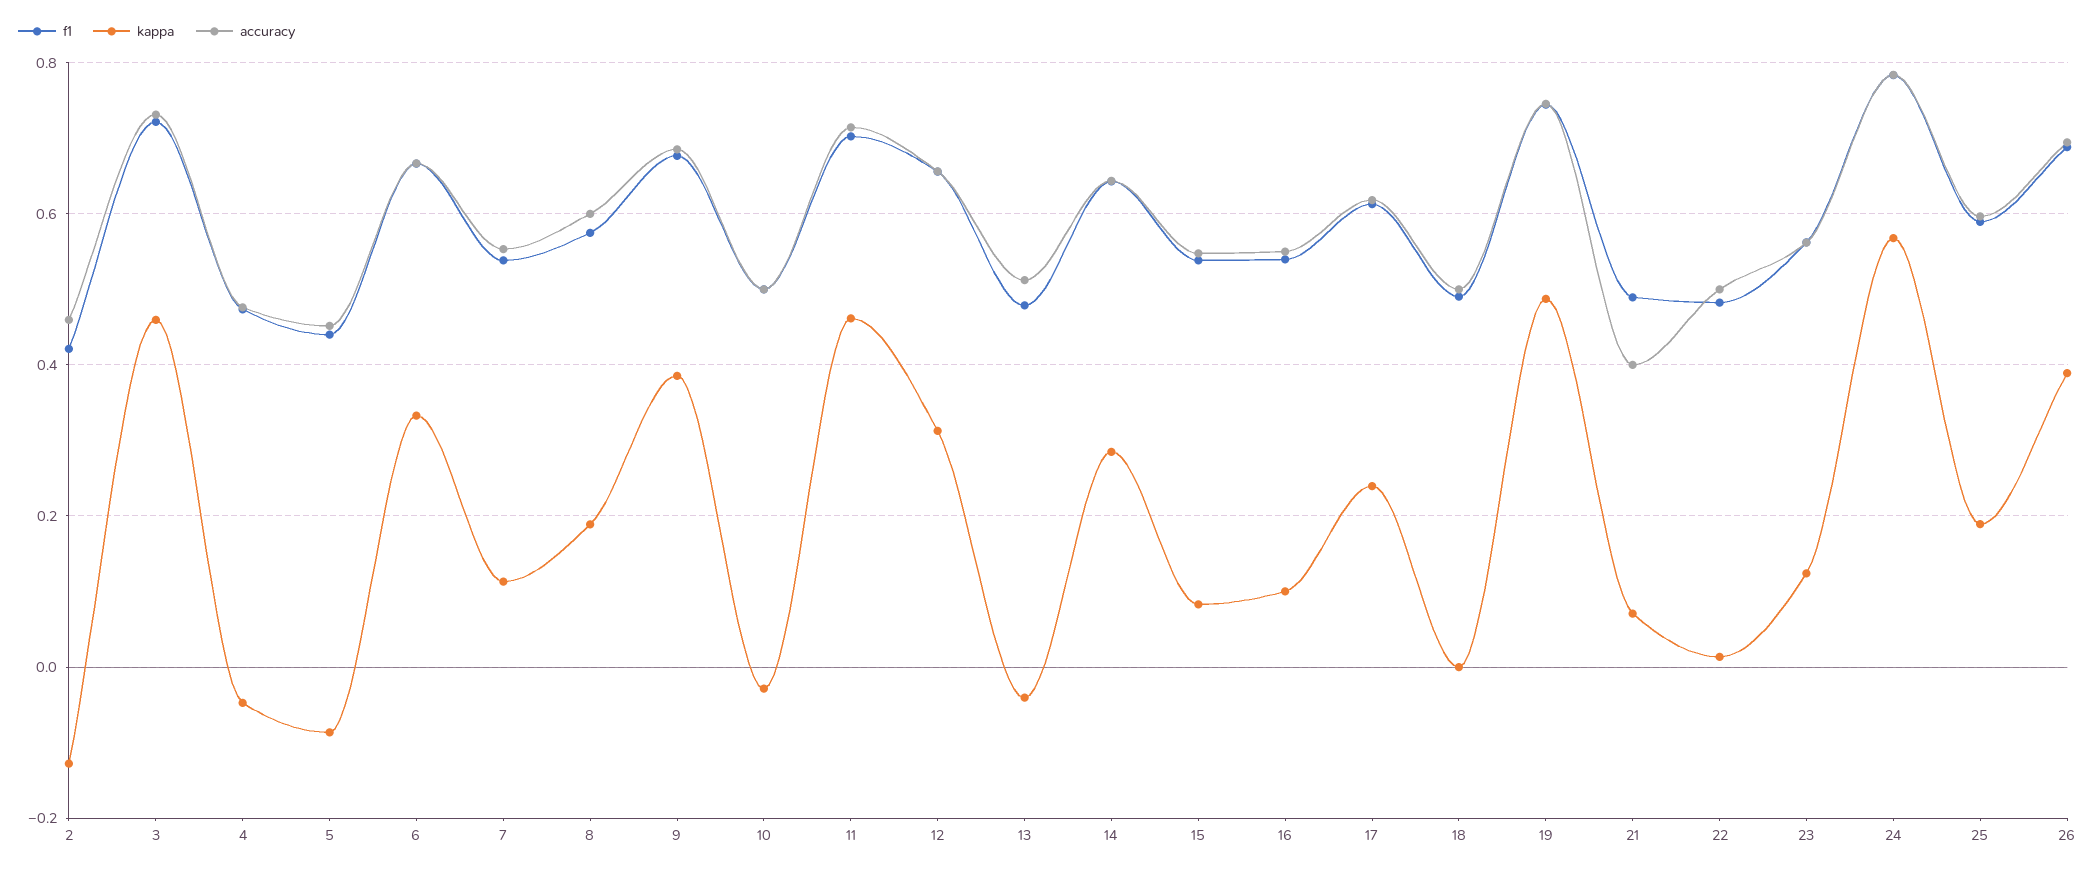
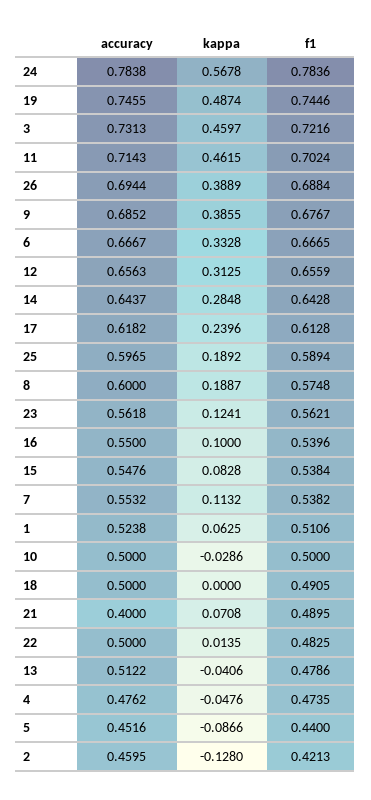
accuracy, 1: none -> 0.5238
kappa, 1: none -> 0.0625
f1, 1: none -> 0.5106

